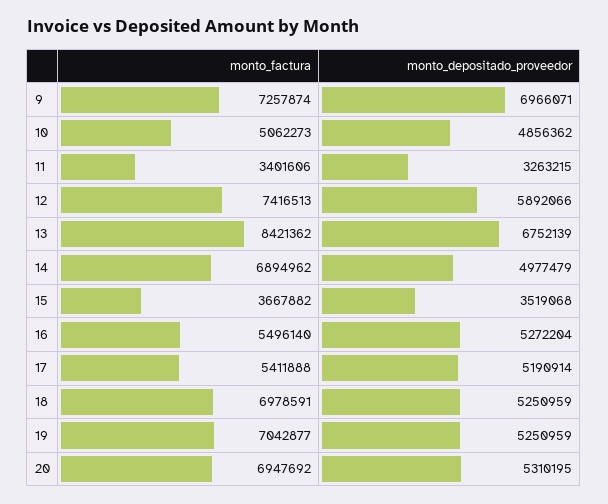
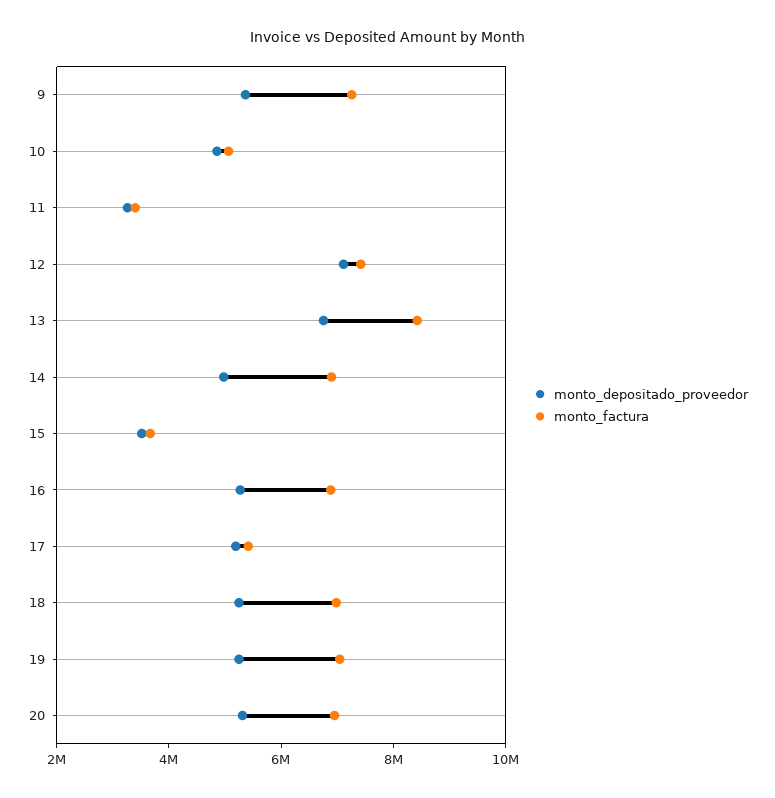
monto_depositado_proveedor, 9: 6966071 -> 5500000
monto_depositado_proveedor, 12: 5892066 -> 7000000
monto_factura, 16: 5496140 -> 7000000

